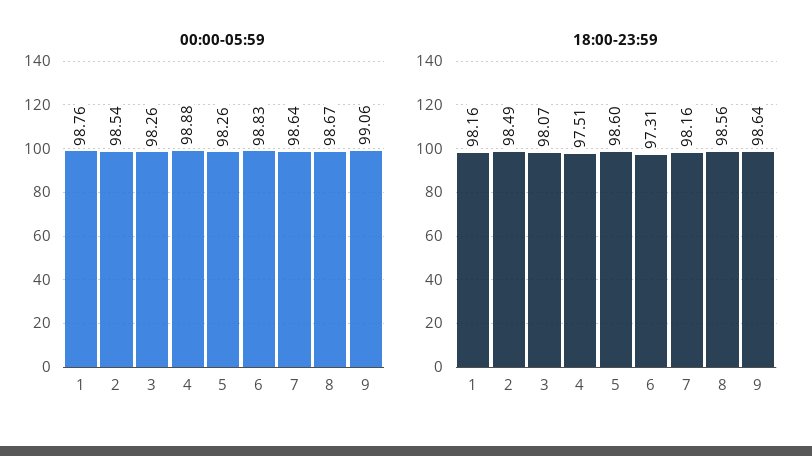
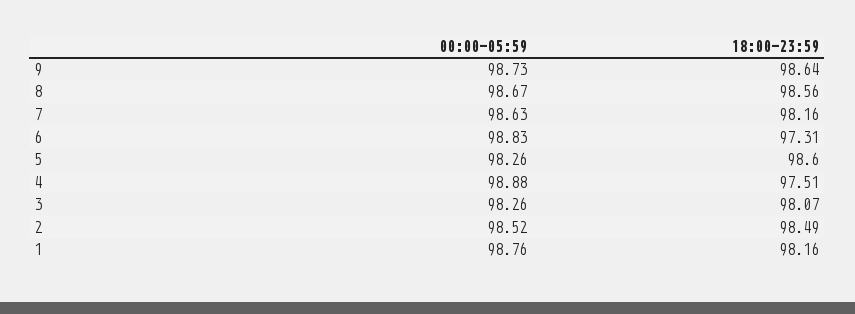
00:00-05:59, 2: 98.54 -> 98.52
00:00-05:59, 7: 98.64 -> 98.63
00:00-05:59, 9: 99.06 -> 98.73

